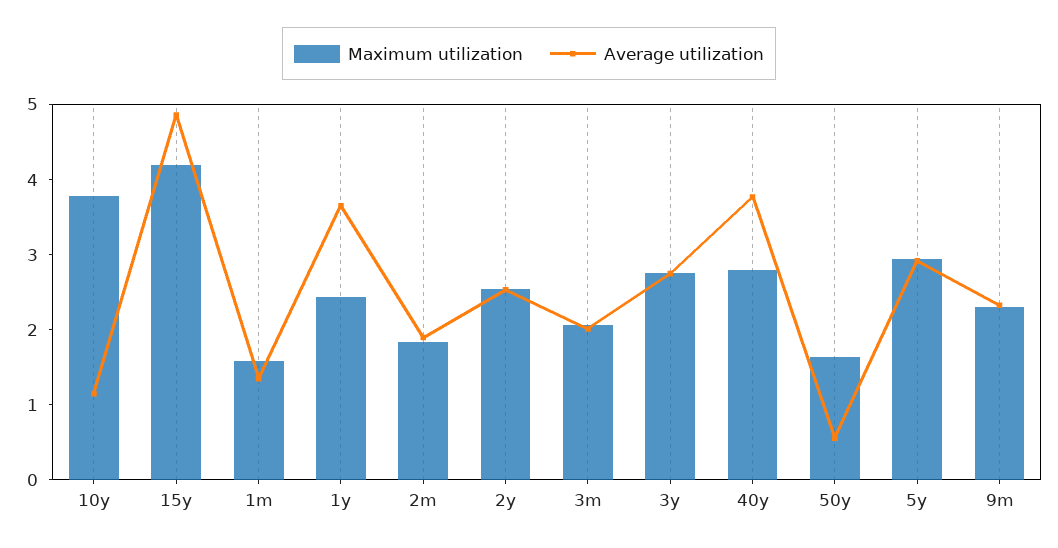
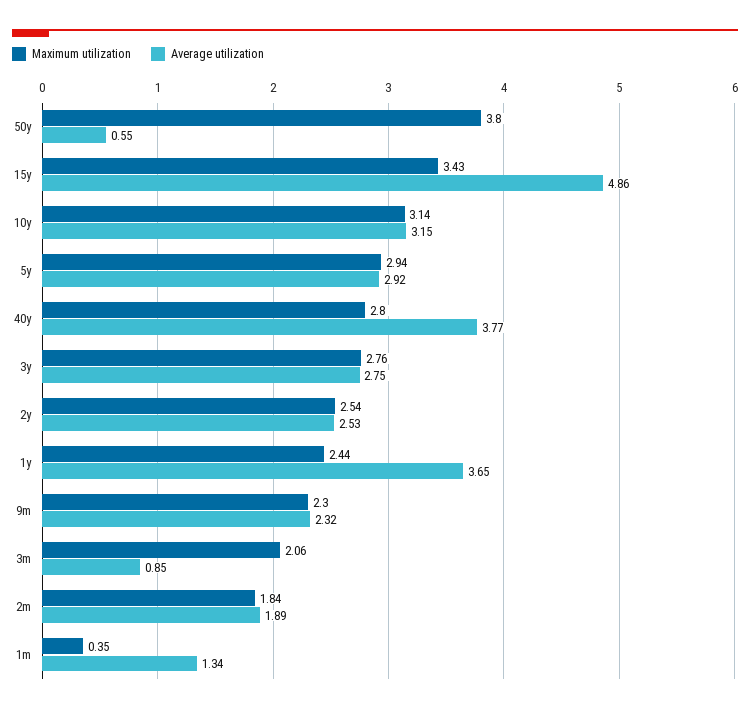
Maximum utilization, 10y: 3.8 -> 3.14
Average utilization, 10y: 1.2 -> 3.15
Maximum utilization, 15y: 4.2 -> 3.43
Maximum utilization, 1m: 1.6 -> 0.35
Average utilization, 3m: 2 -> 0.85
Maximum utilization, 50y: 1.6 -> 3.8

